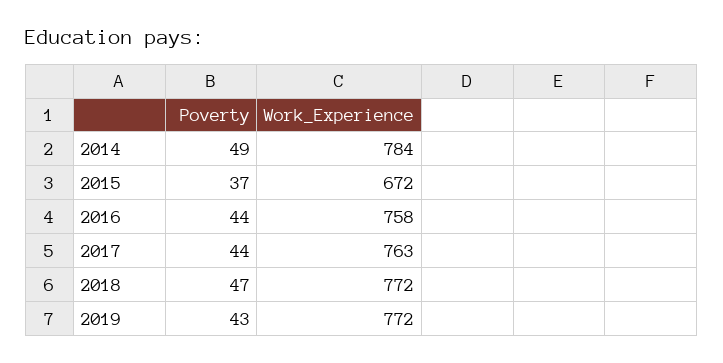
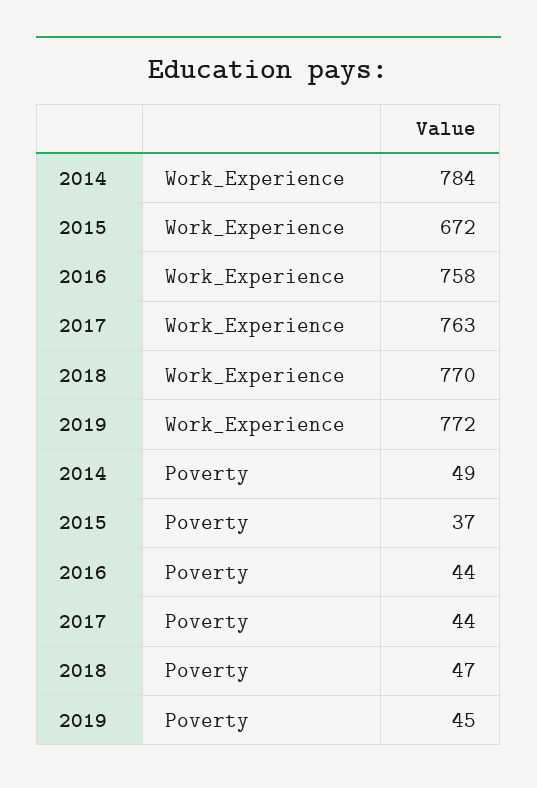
Work_Experience, 2018: 772 -> 770
Poverty, 2019: 43 -> 45

